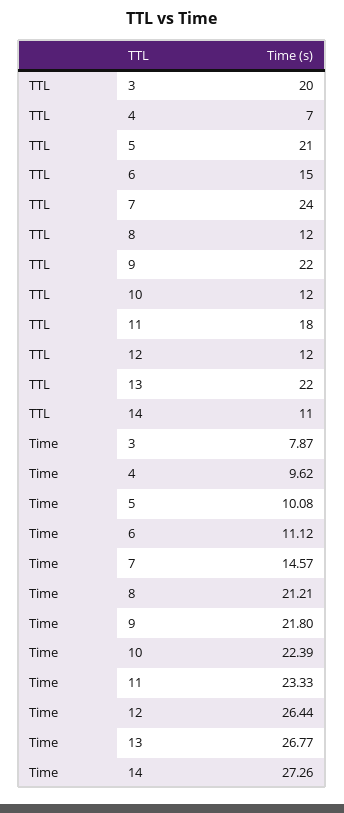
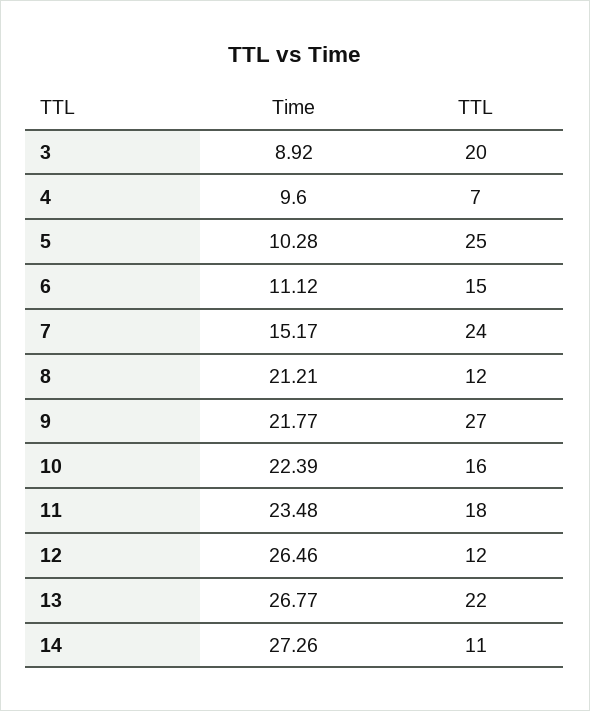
TTL, 5: 21 -> 25
TTL, 9: 22 -> 27
TTL, 10: 12 -> 16
Time, 3: 7.87 -> 8.92
Time, 4: 9.62 -> 9.6
Time, 5: 10.08 -> 10.28
Time, 7: 14.57 -> 15.17
Time, 9: 21.8 -> 21.77
Time, 11: 23.33 -> 23.48
Time, 12: 26.44 -> 26.46

